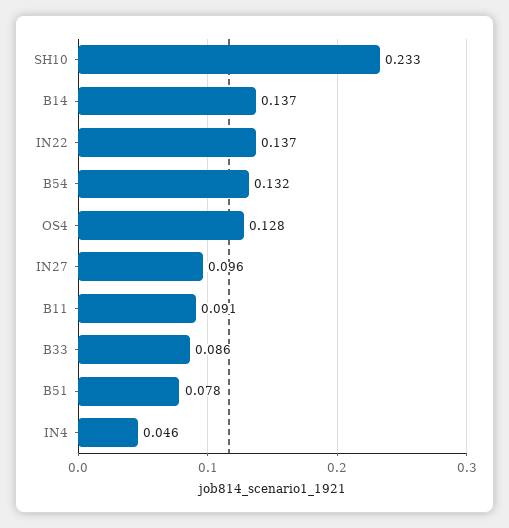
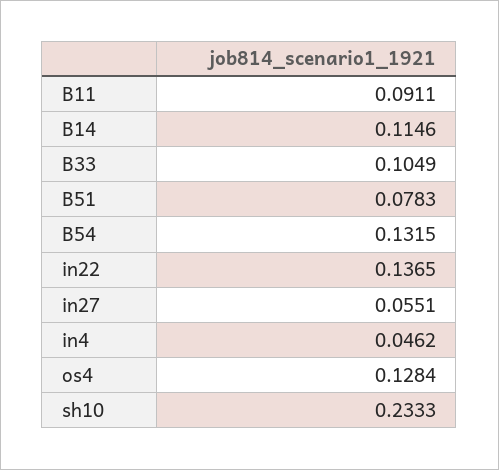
B14: 0.137 -> 0.1146
IN27: 0.096 -> 0.0551
B33: 0.086 -> 0.1049

